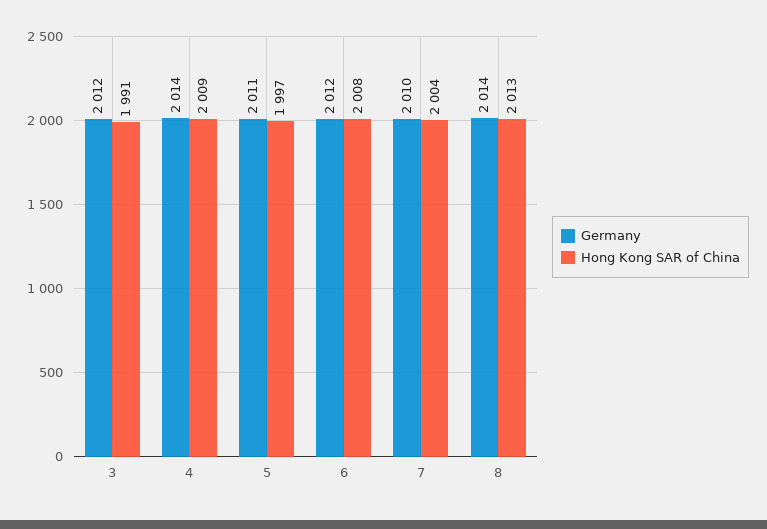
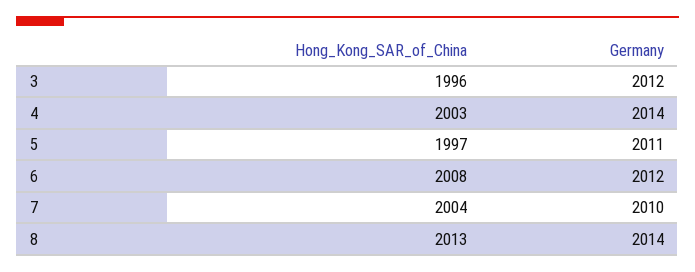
Hong Kong SAR of China, 3: 1991 -> 1996
Hong Kong SAR of China, 4: 2009 -> 2003

